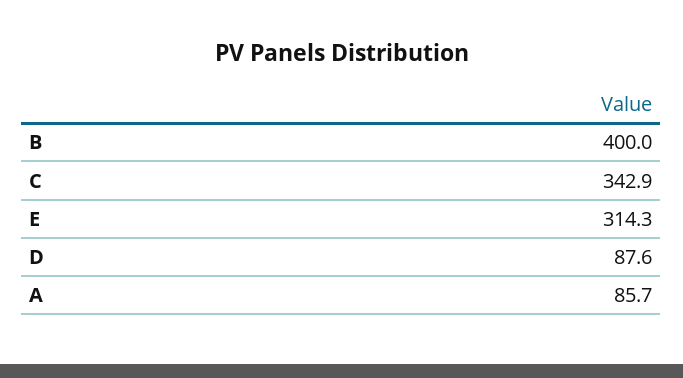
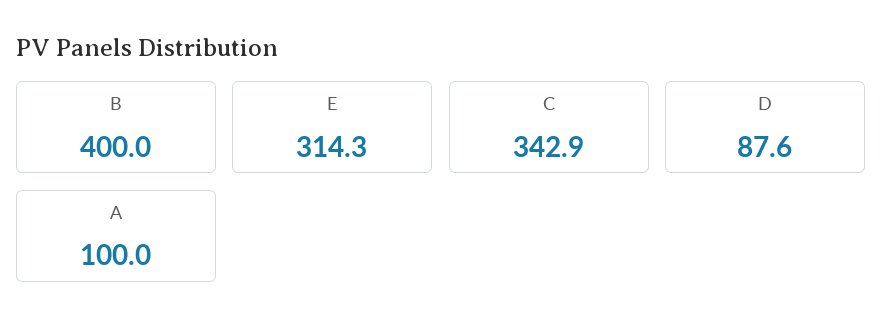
A: 85.7 -> 100

